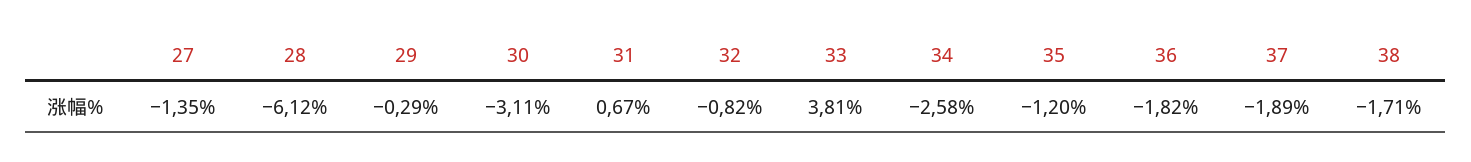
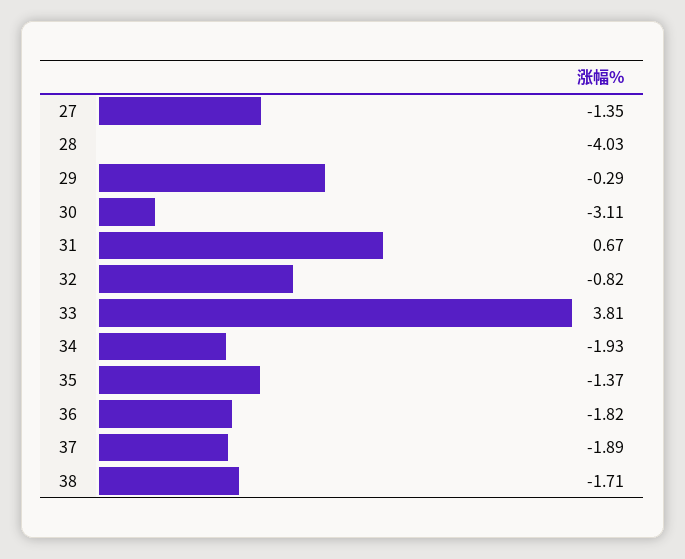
28: -6.12 -> -4.03
34: -2.58 -> -1.93
35: -1.2 -> -1.37

